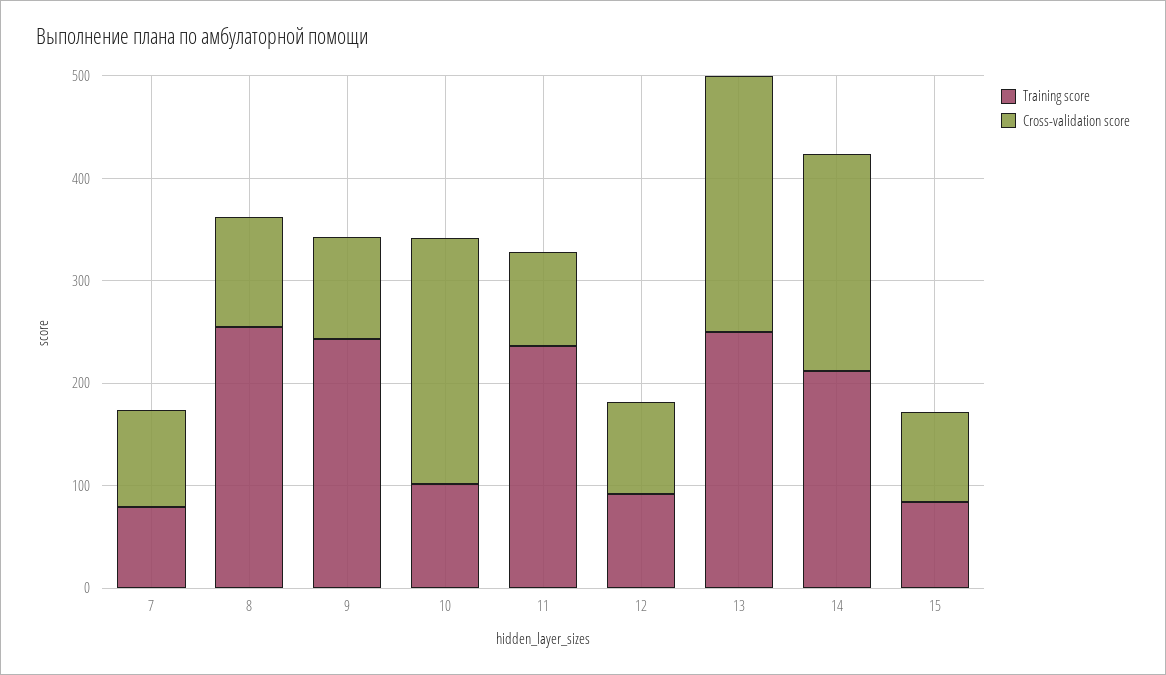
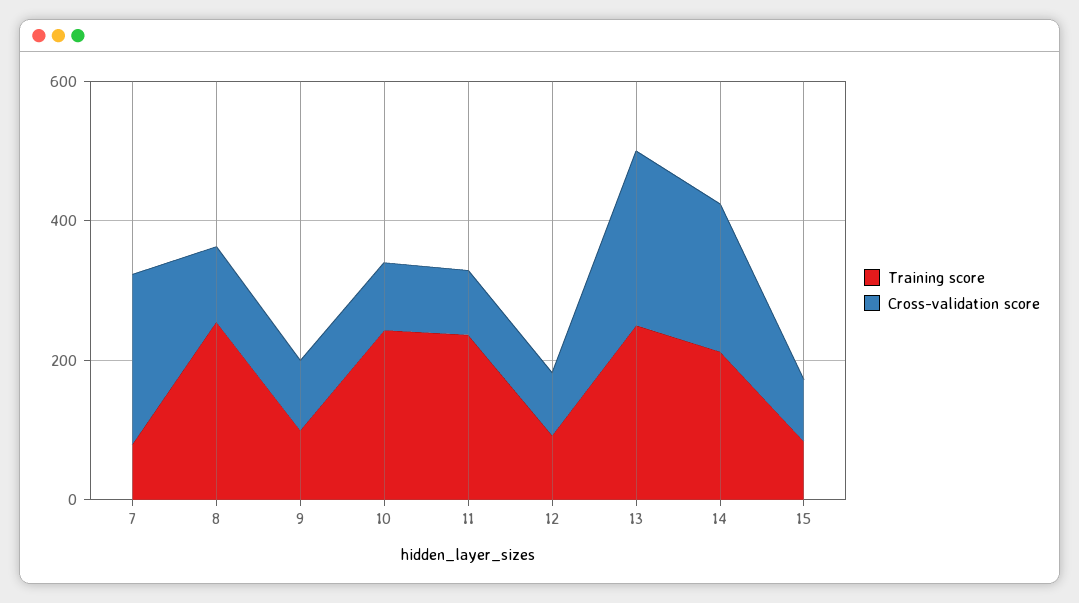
Cross-validation score, 7: 100 -> 250
Training score, 9: 240 -> 100
Training score, 10: 100 -> 250
Cross-validation score, 10: 240 -> 100

